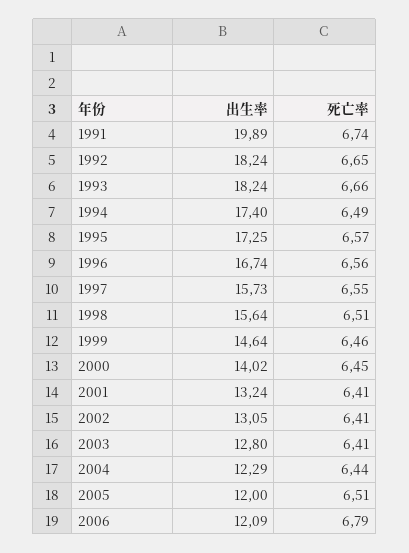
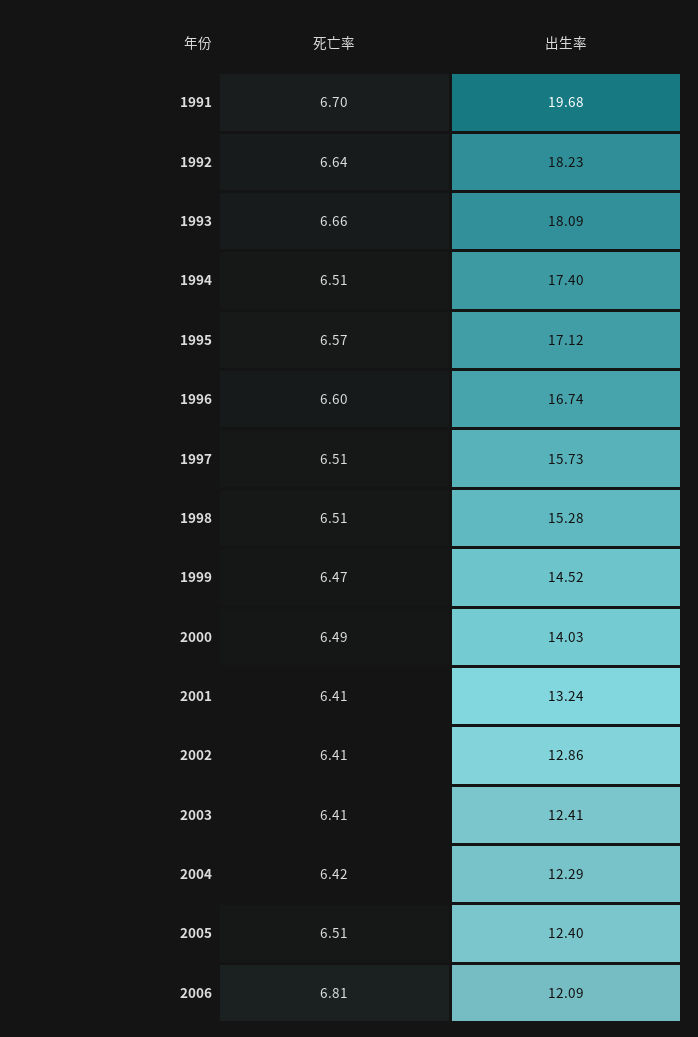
出生率, 1991: 19.89 -> 19.68
死亡率, 1991: 6.74 -> 6.7
出生率, 1992: 18.24 -> 18.23
死亡率, 1992: 6.65 -> 6.64
出生率, 1993: 18.24 -> 18.09
死亡率, 1994: 6.49 -> 6.51
出生率, 1995: 17.25 -> 17.12
死亡率, 1996: 6.56 -> 6.6
死亡率, 1997: 6.55 -> 6.51
出生率, 1998: 15.64 -> 15.28
出生率, 1999: 14.64 -> 14.52
死亡率, 1999: 6.46 -> 6.47
出生率, 2000: 14.02 -> 14.03
死亡率, 2000: 6.45 -> 6.49
出生率, 2002: 13.05 -> 12.86
出生率, 2003: 12.8 -> 12.41
死亡率, 2004: 6.44 -> 6.42
出生率, 2005: 12 -> 12.4
死亡率, 2006: 6.79 -> 6.81

